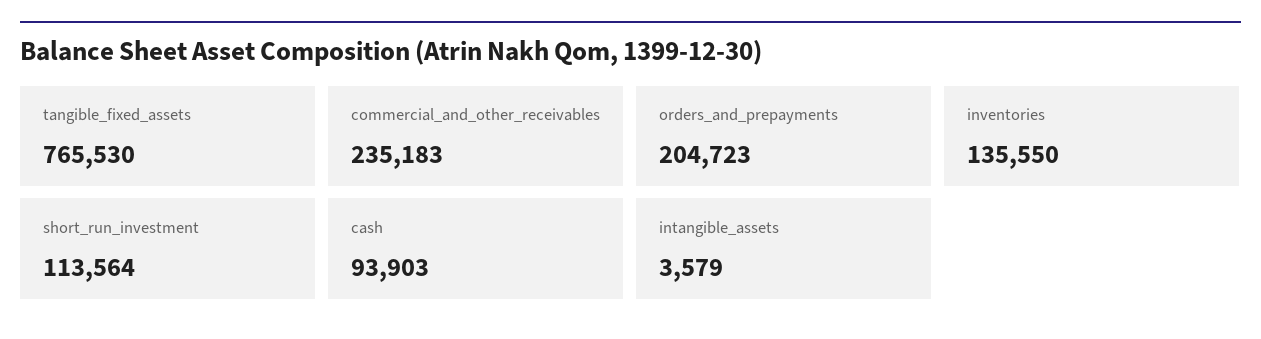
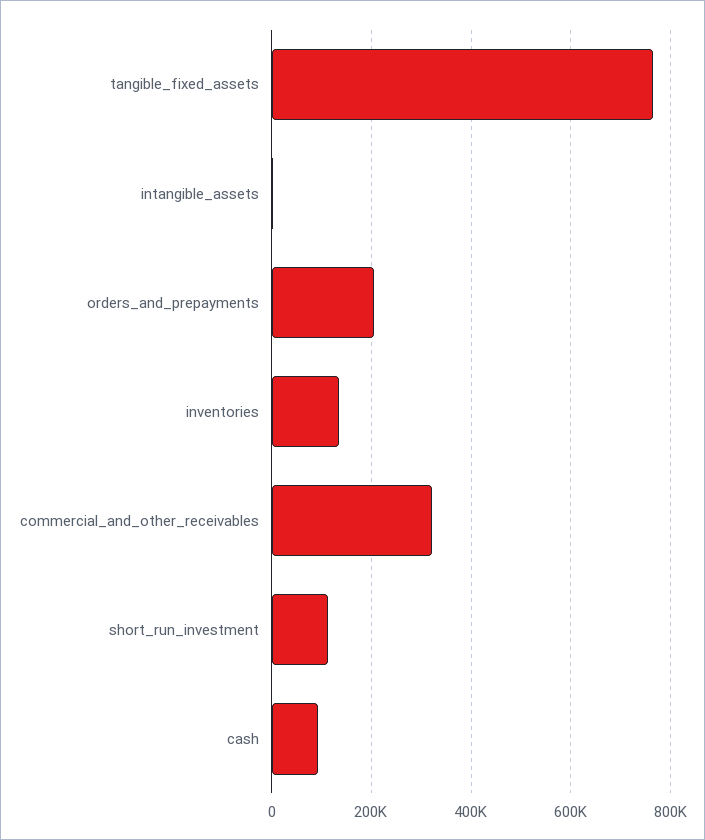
commercial_and_other_receivables: 235183 -> 320000

